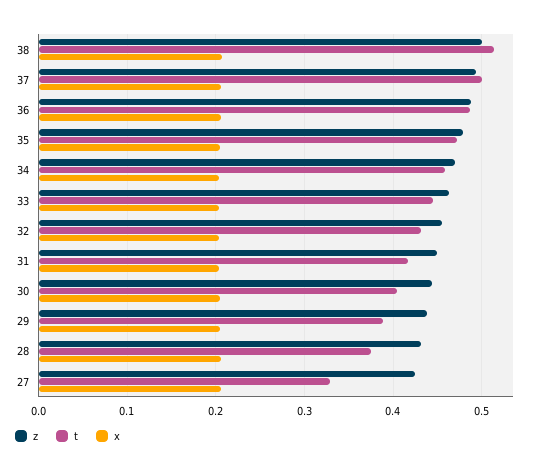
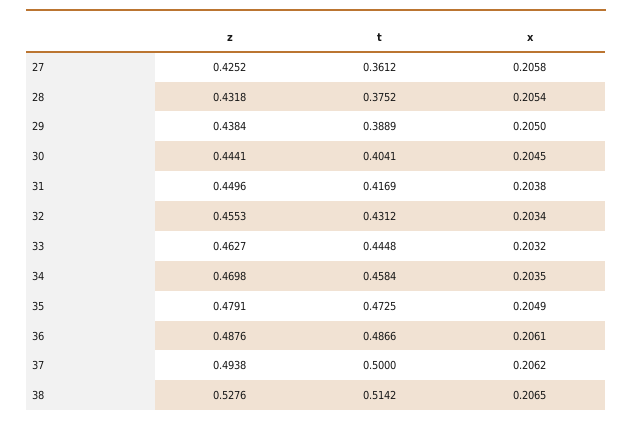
z, 38: 0.5 -> 0.5276
t, 27: 0.33 -> 0.3612

